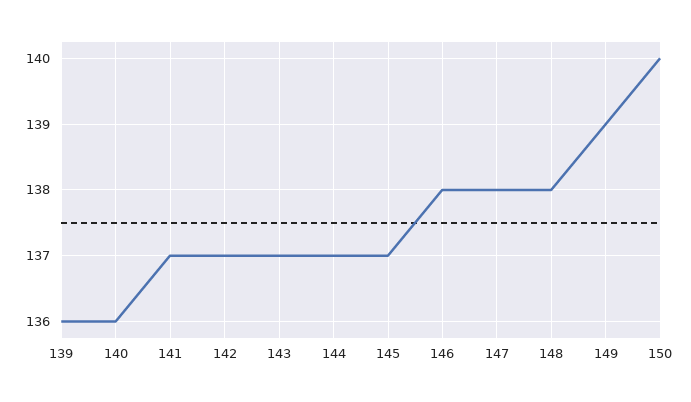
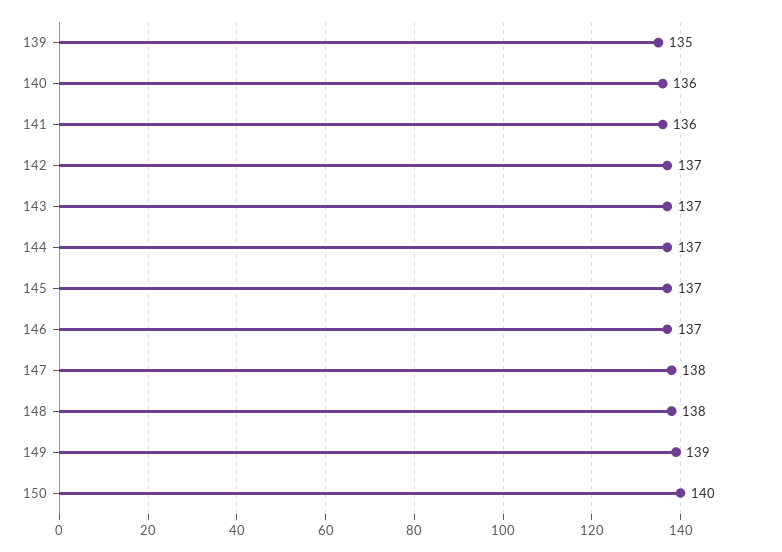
139: 136 -> 135
141: 137 -> 136
146: 138 -> 137

